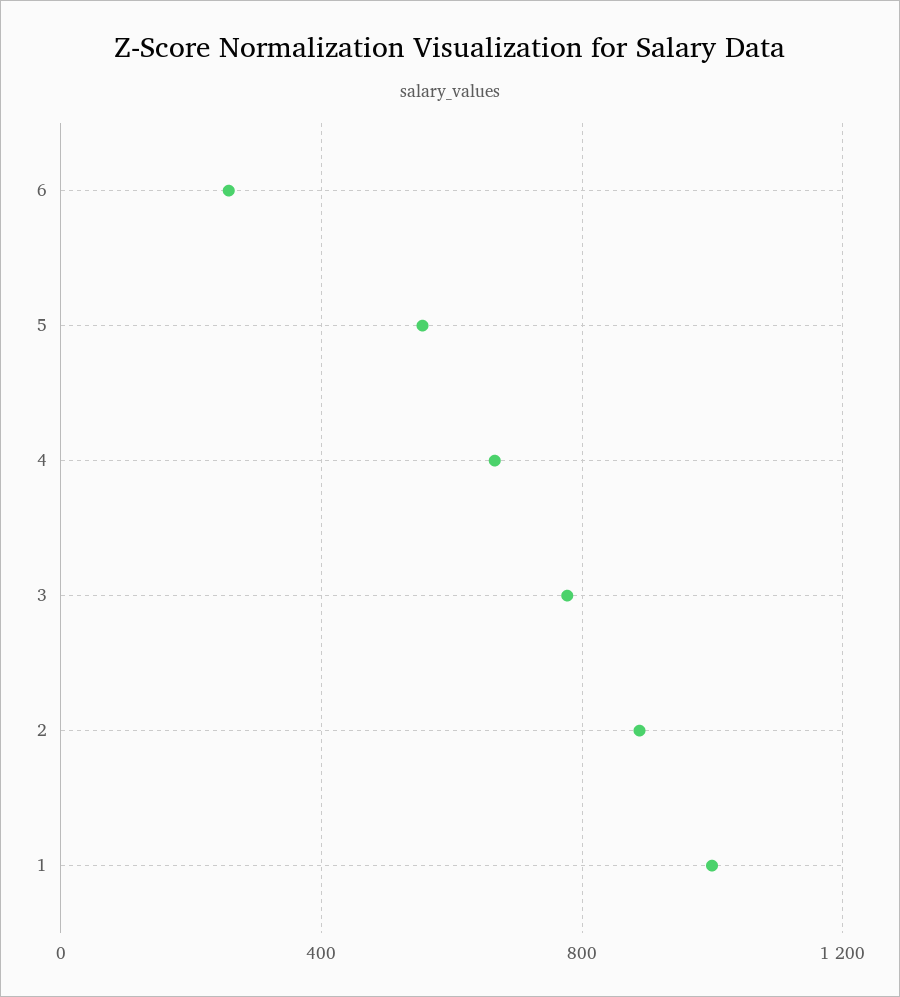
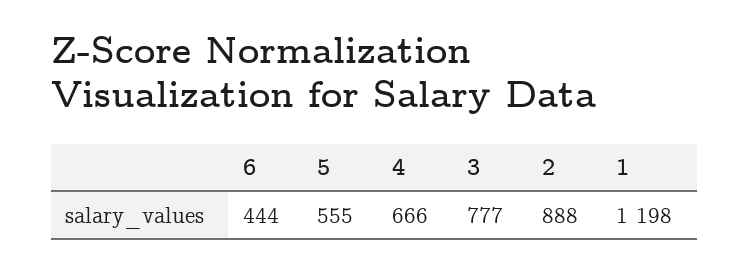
6: 250 -> 444
1: 1000 -> 1198

